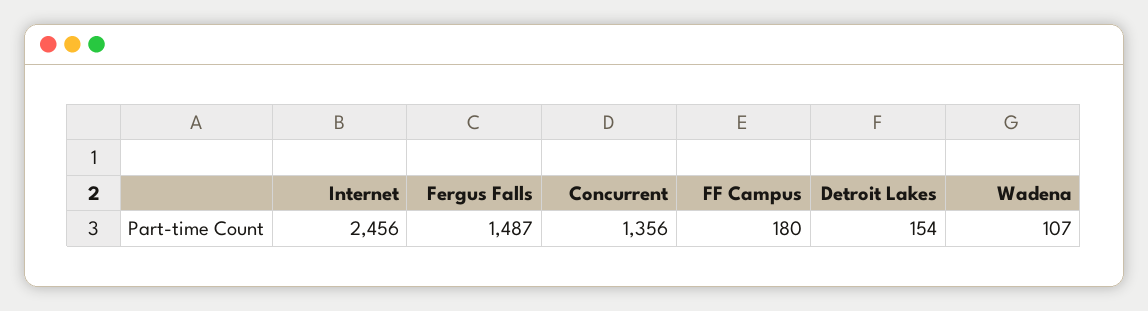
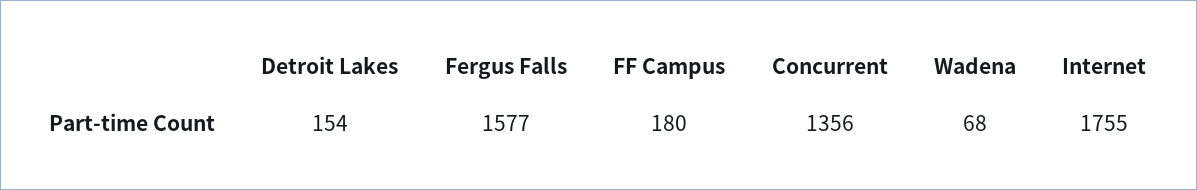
Internet: 2456 -> 1755
Fergus Falls: 1487 -> 1577
Wadena: 107 -> 68

